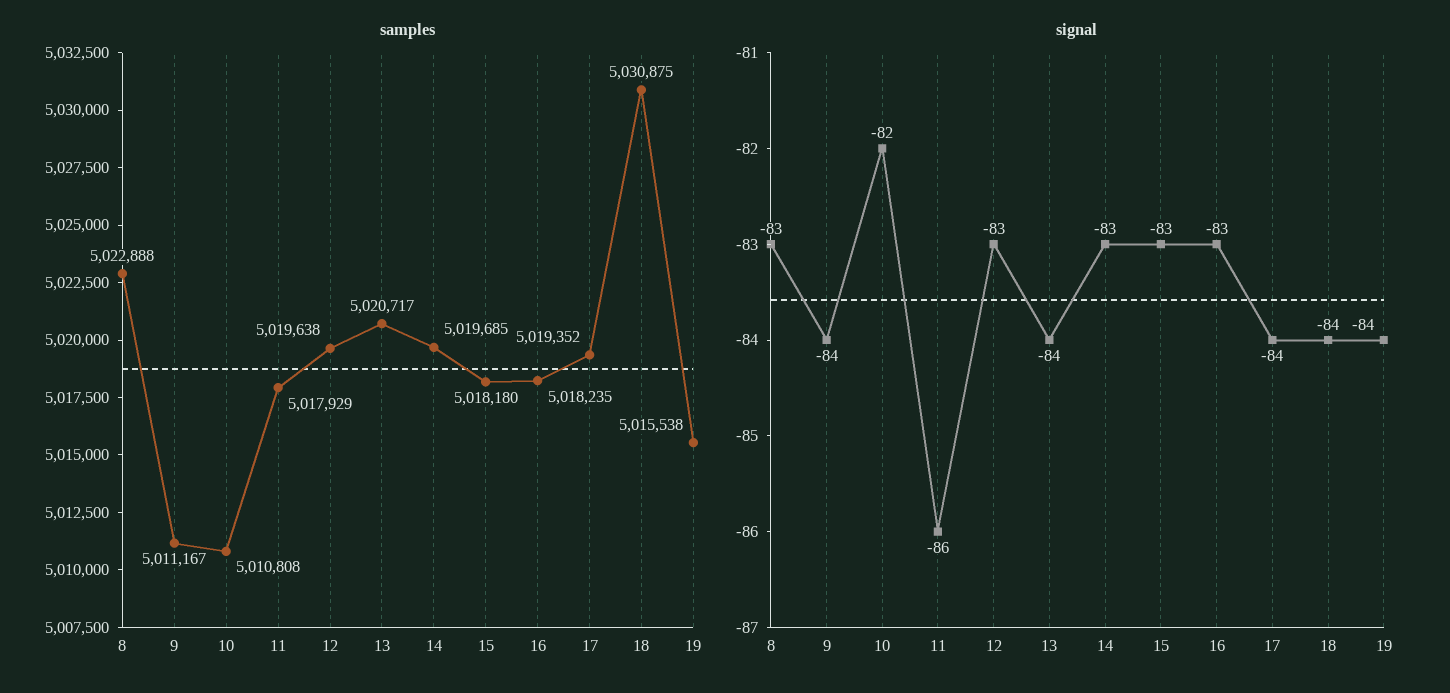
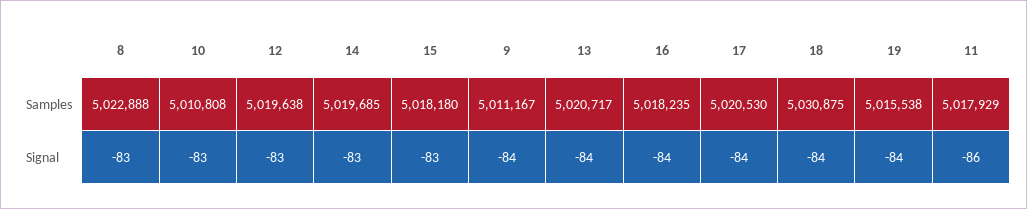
samples, 17: 5019352 -> 5020530
signal, 10: -82 -> -83
signal, 16: -83 -> -84

